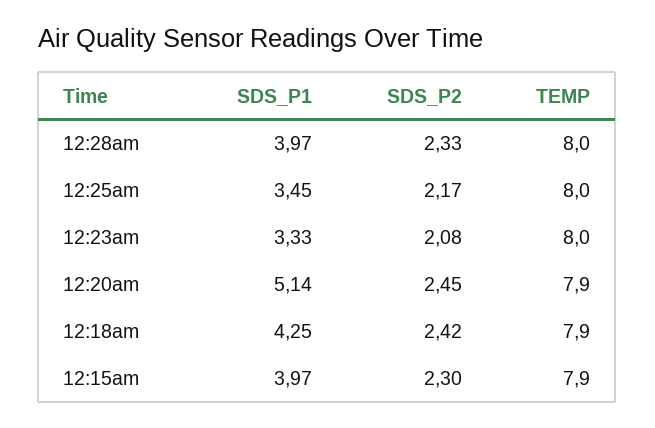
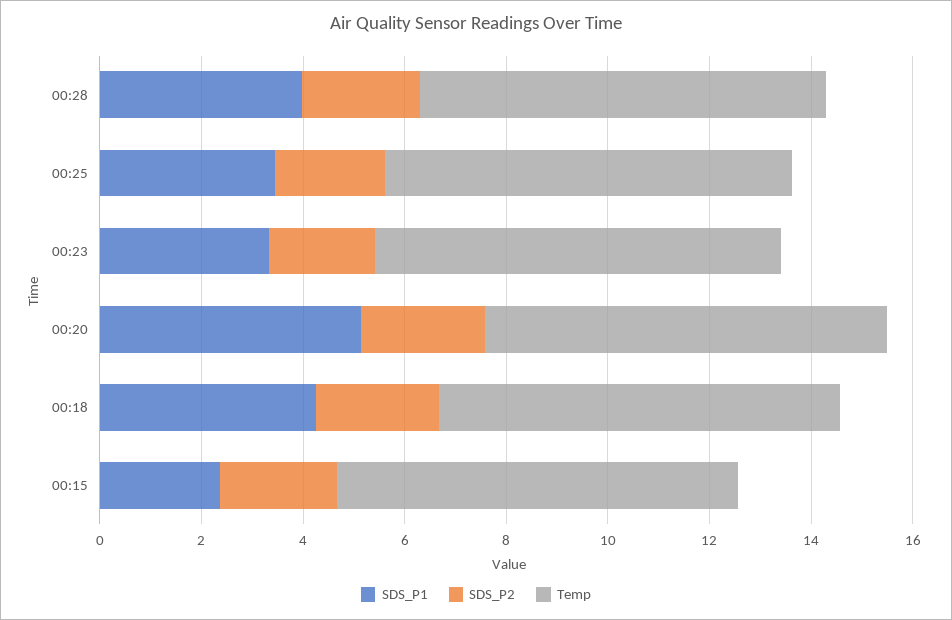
SDS_P1, 12:15am: 3.97 -> 2.5

